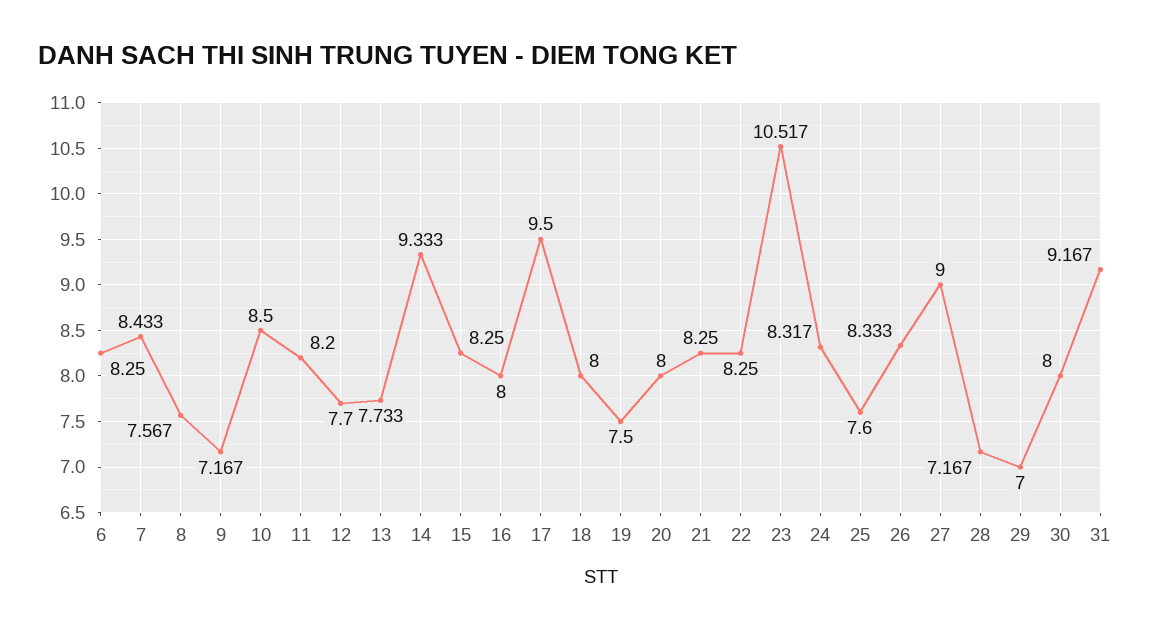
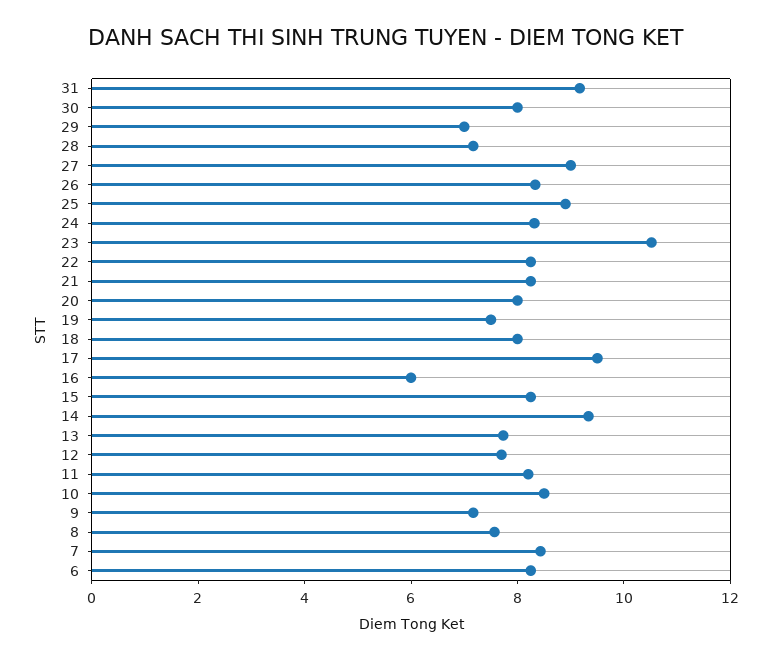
16: 8 -> 6
25: 7.6 -> 9

